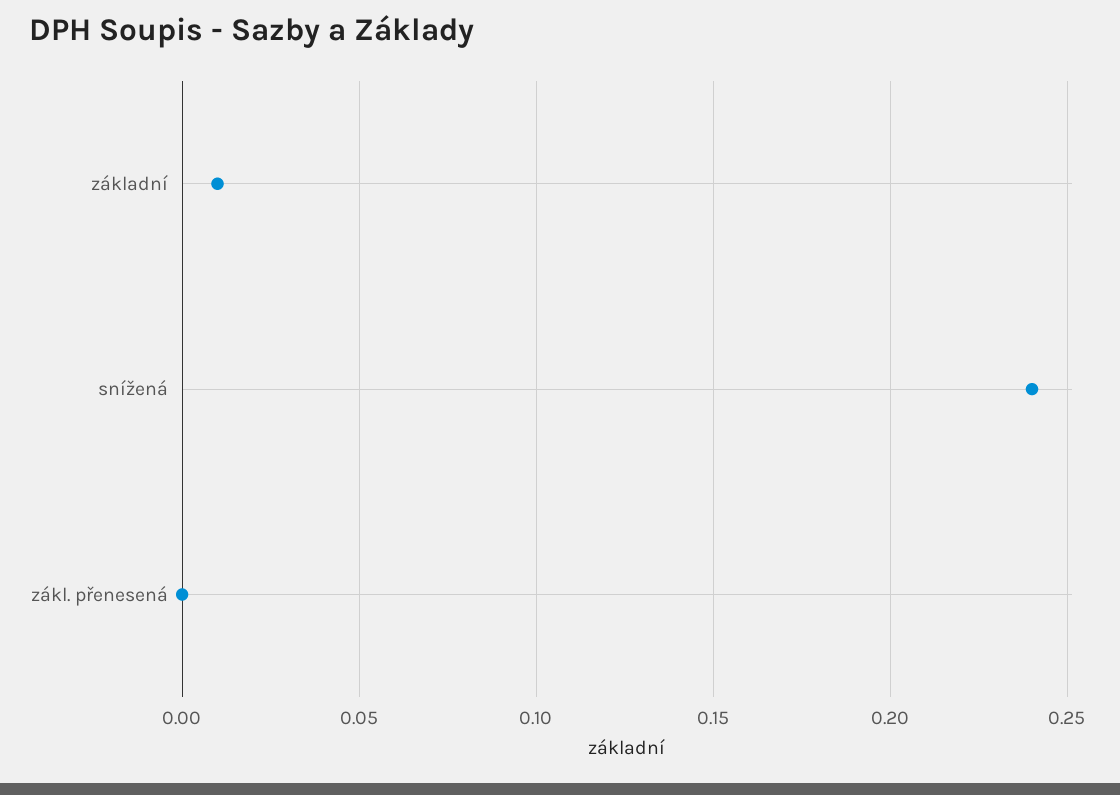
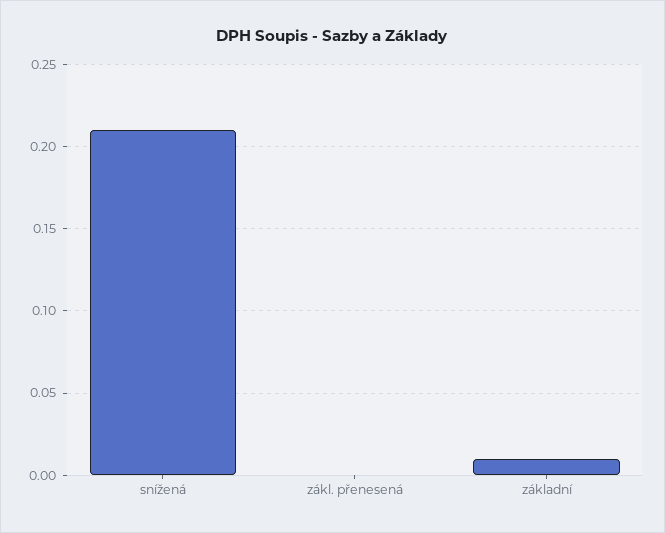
snížená: 0.24 -> 0.21

